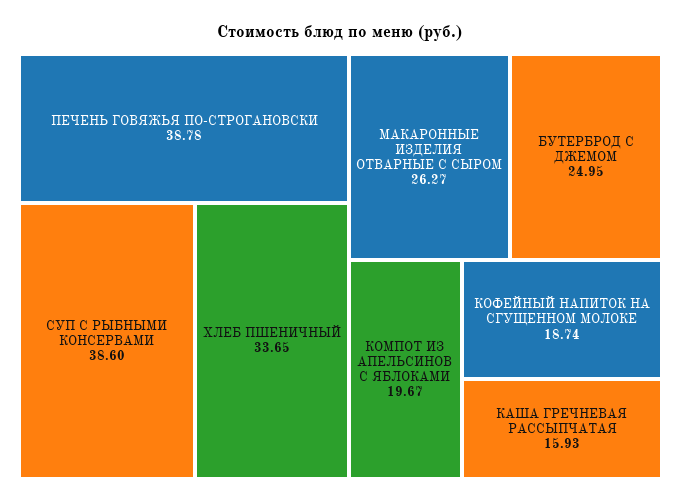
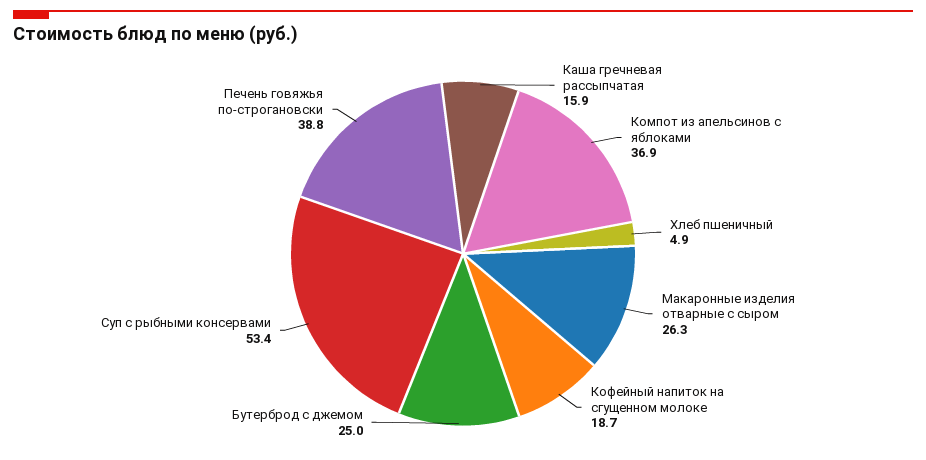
СУП С РЫБНЫМИ КОНСЕРВАМИ: 38.6 -> 53.4
ХЛЕБ ПШЕНИЧНЫЙ: 33.65 -> 4.9
КОМПОТ ИЗ АПЕЛЬСИНОВ С ЯБЛОКАМИ: 19.67 -> 36.9

